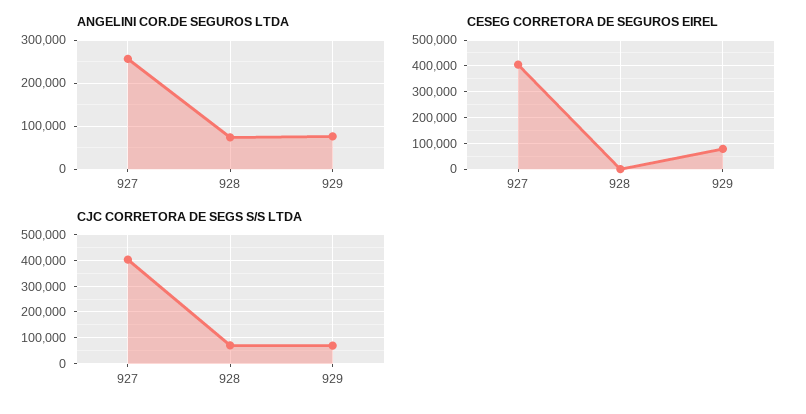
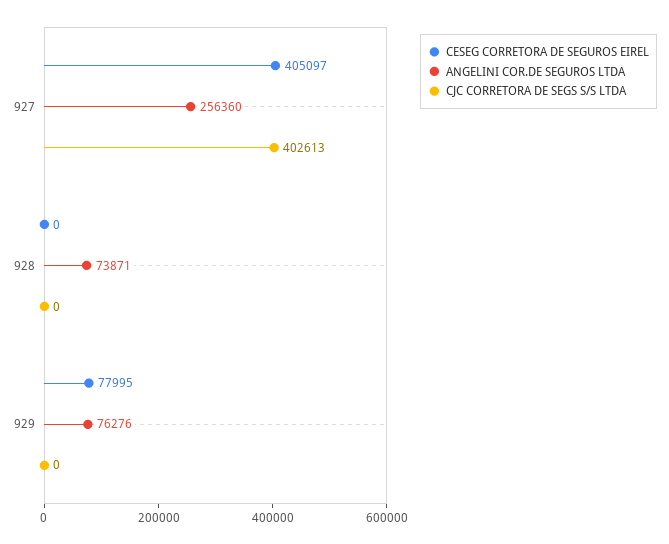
CJC CORRETORA DE SEGS S/S LTDA, 928: 75000 -> 0
CJC CORRETORA DE SEGS S/S LTDA, 929: 75000 -> 0

